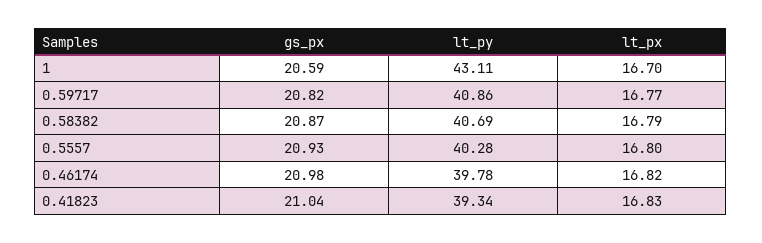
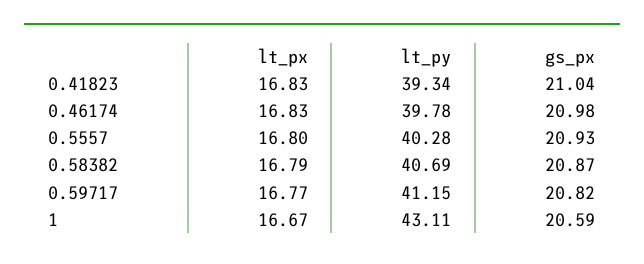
lt_px, 1: 16.7 -> 16.67
lt_py, 0.59717: 40.86 -> 41.15
lt_px, 0.46174: 16.82 -> 16.83

